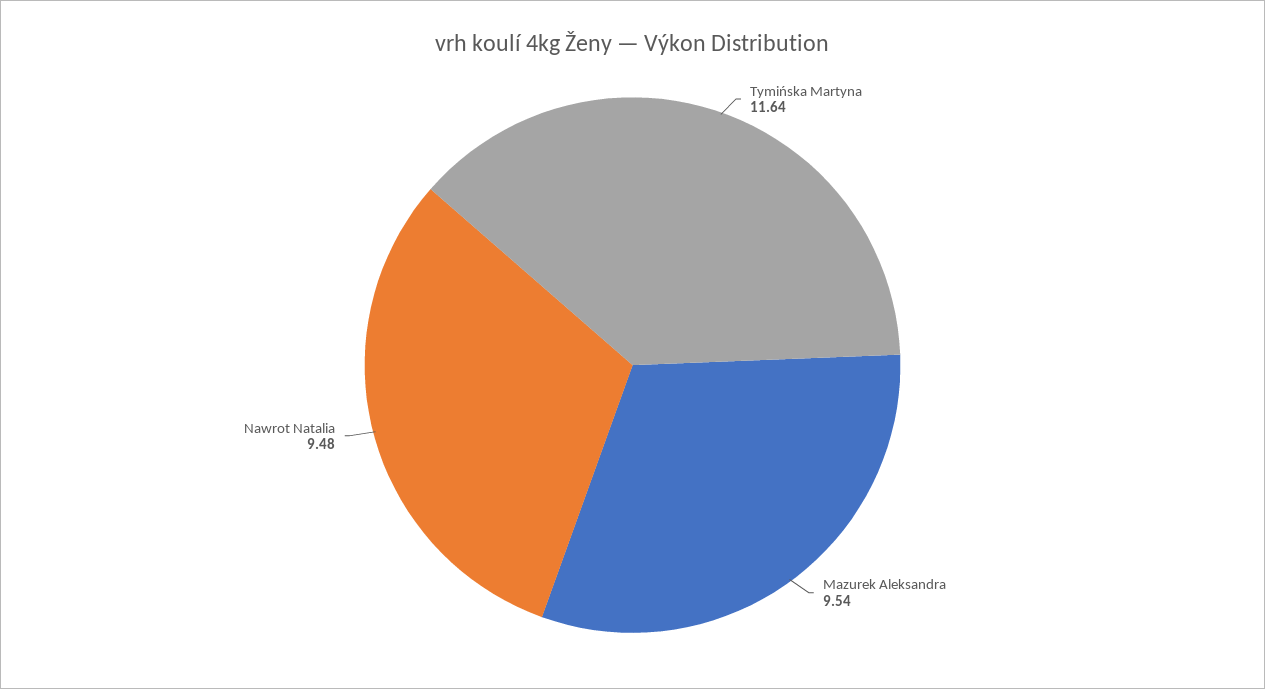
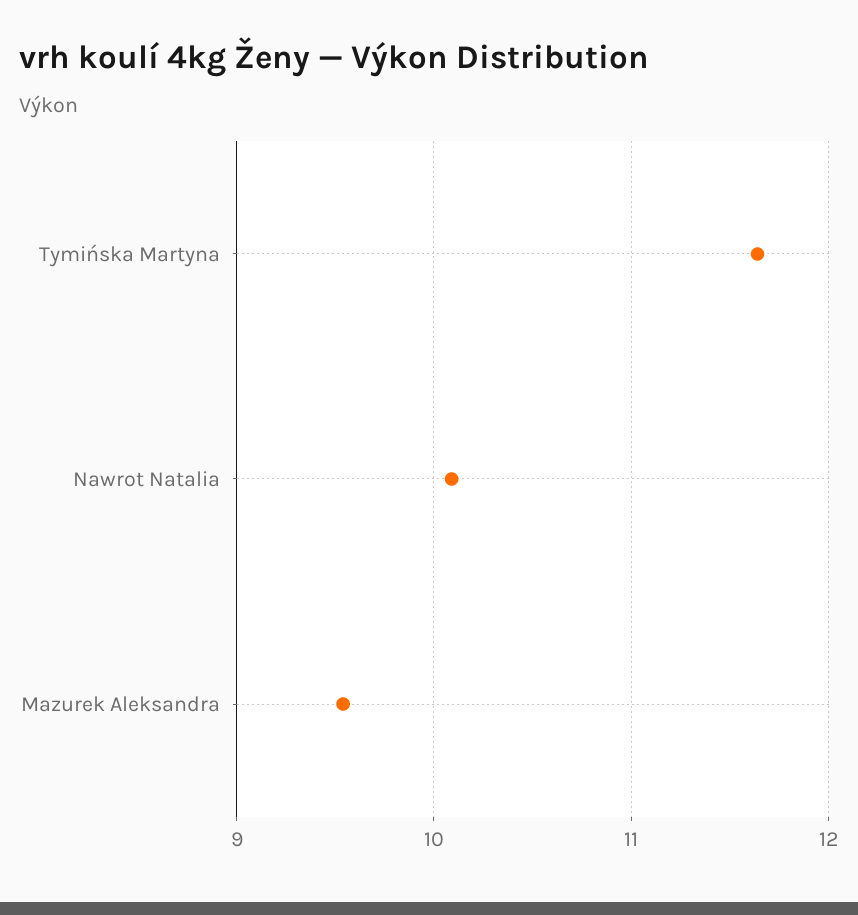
Nawrot Natalia: 9.48 -> 10.1

